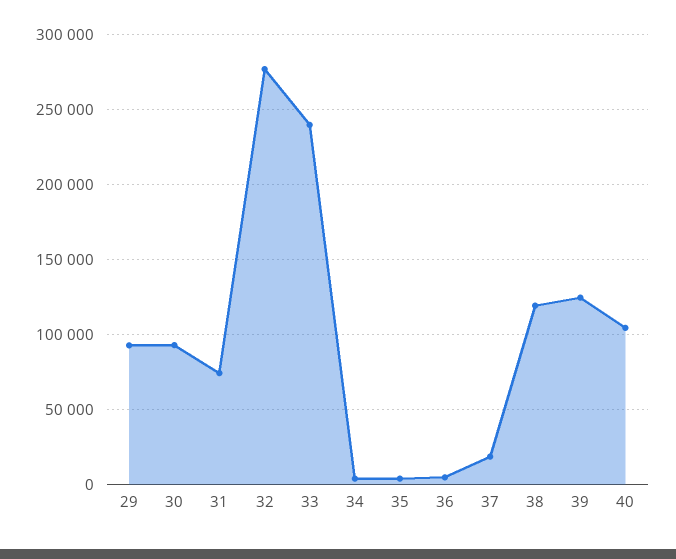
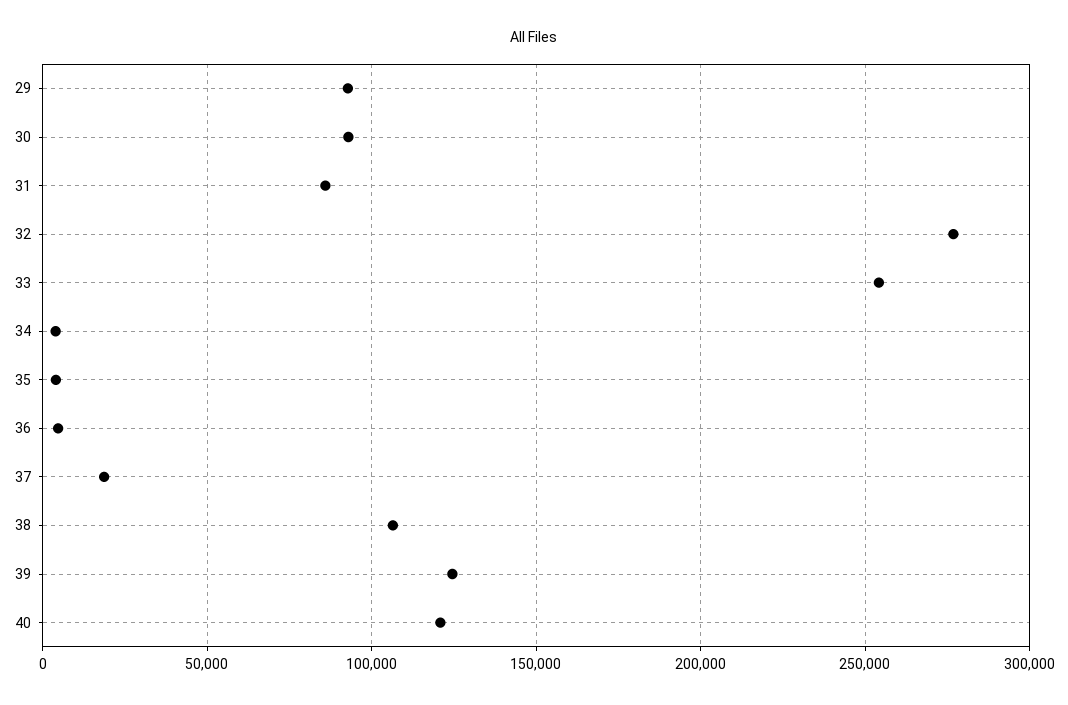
31: 75000 -> 85000
33: 240000 -> 255000
38: 120000 -> 105000
40: 105000 -> 120000

